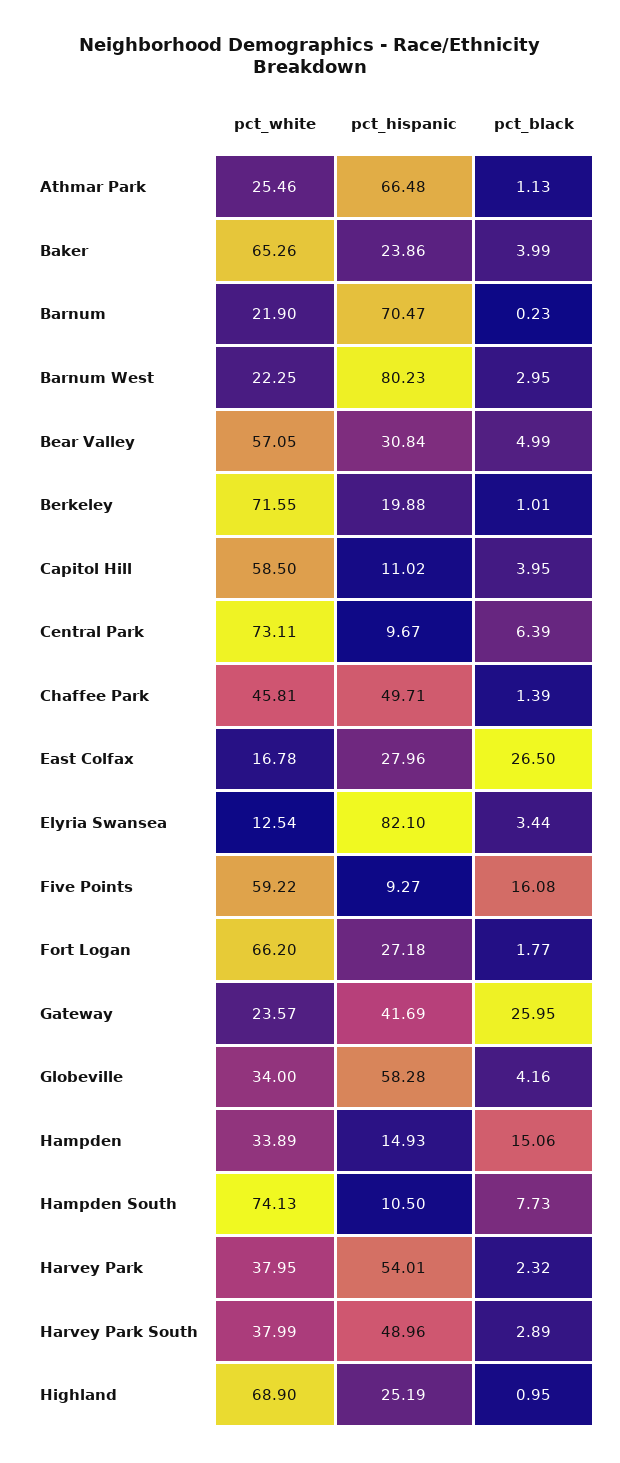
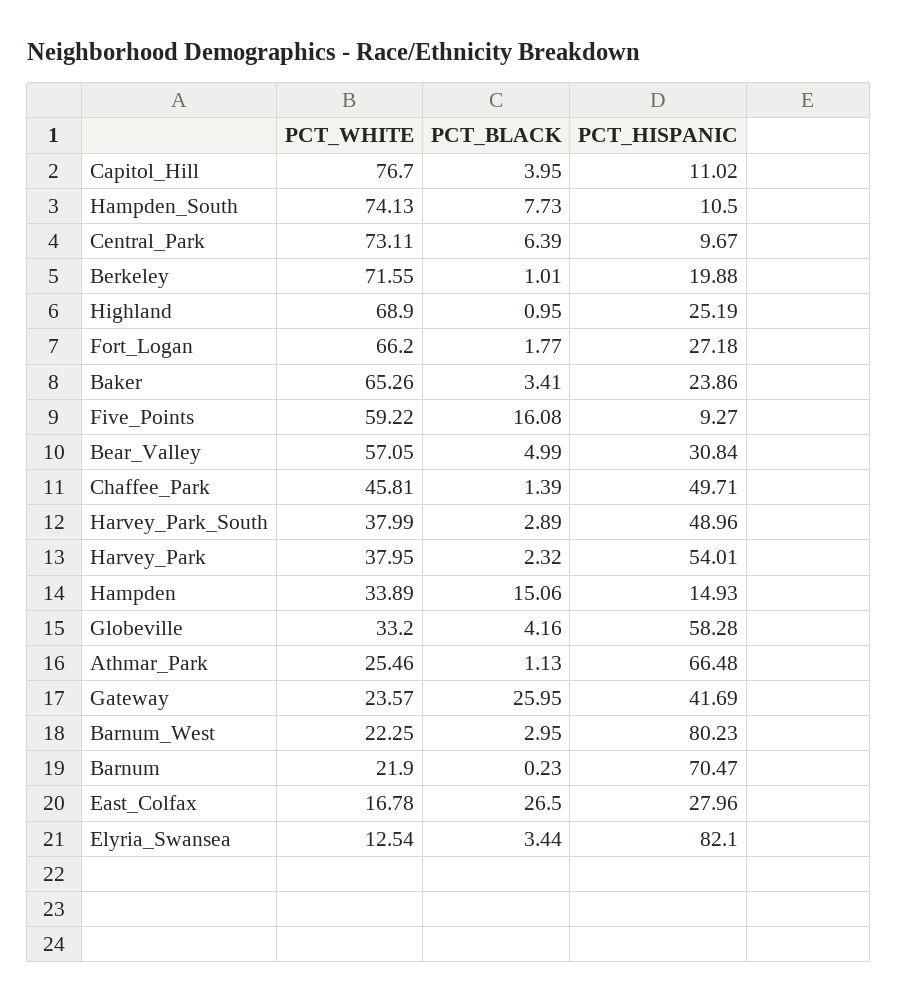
pct_black, Baker: 3.99 -> 3.41
pct_white, Capitol Hill: 58.5 -> 76.7
pct_white, Globeville: 34 -> 33.2

